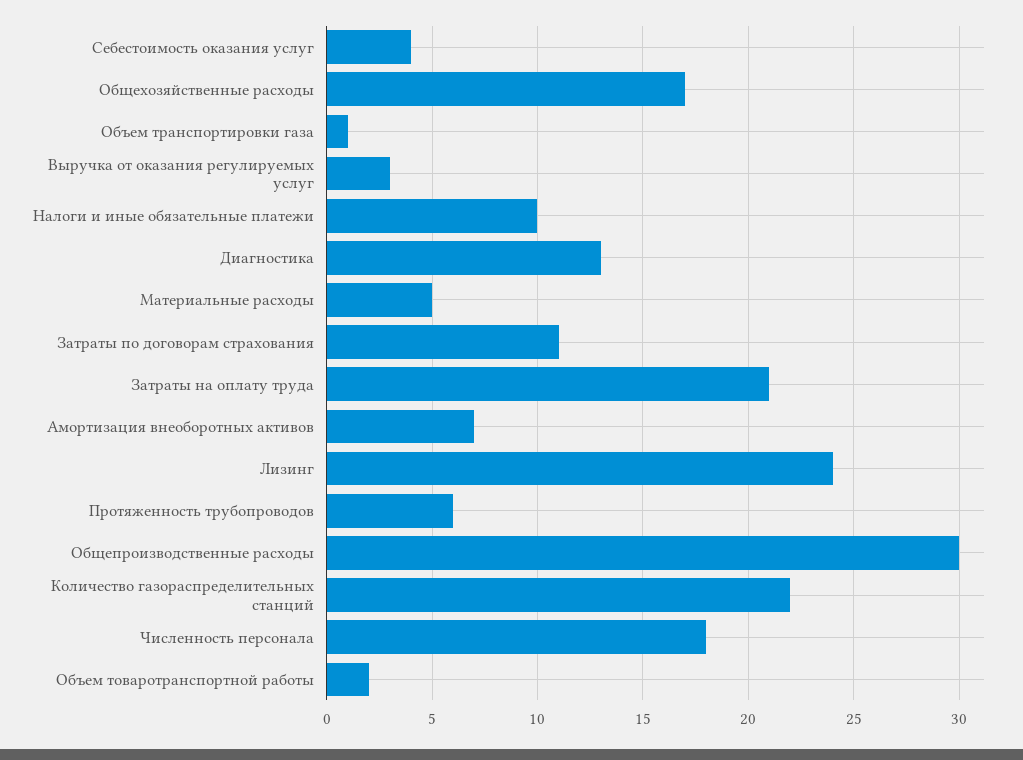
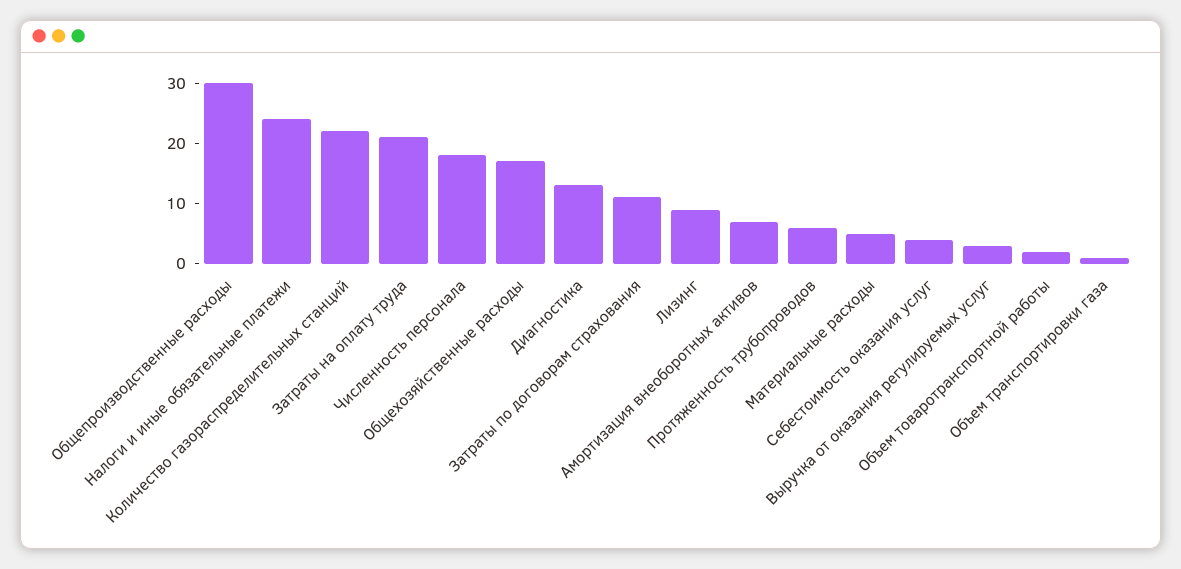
Налоги и иные обязательные платежи: 10 -> 25
Лизинг: 24 -> 10

